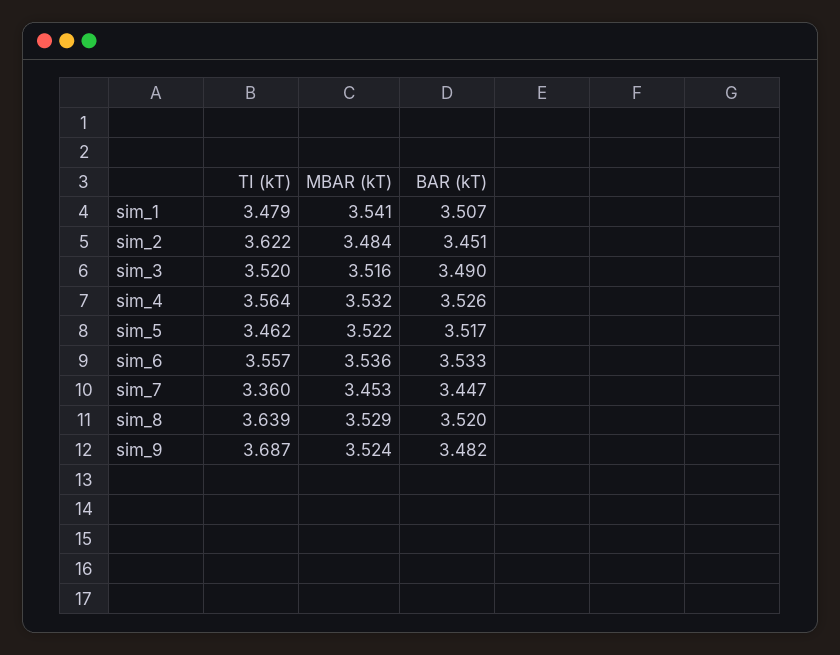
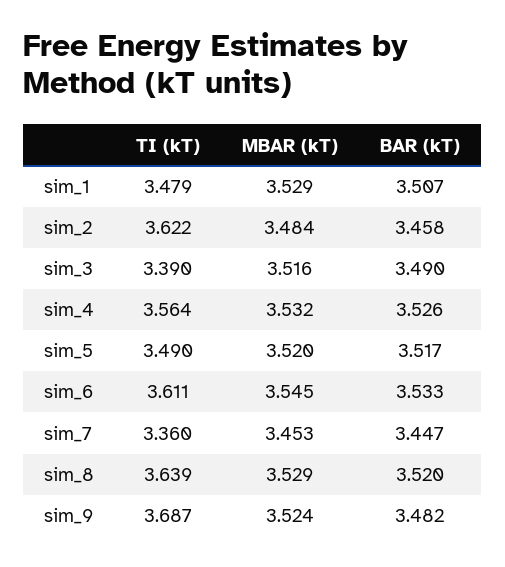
MBAR (kT), sim_1: 3.541 -> 3.529
BAR (kT), sim_2: 3.451 -> 3.458
TI (kT), sim_3: 3.52 -> 3.39
TI (kT), sim_5: 3.462 -> 3.49
MBAR (kT), sim_5: 3.522 -> 3.52
TI (kT), sim_6: 3.557 -> 3.611
MBAR (kT), sim_6: 3.536 -> 3.545

